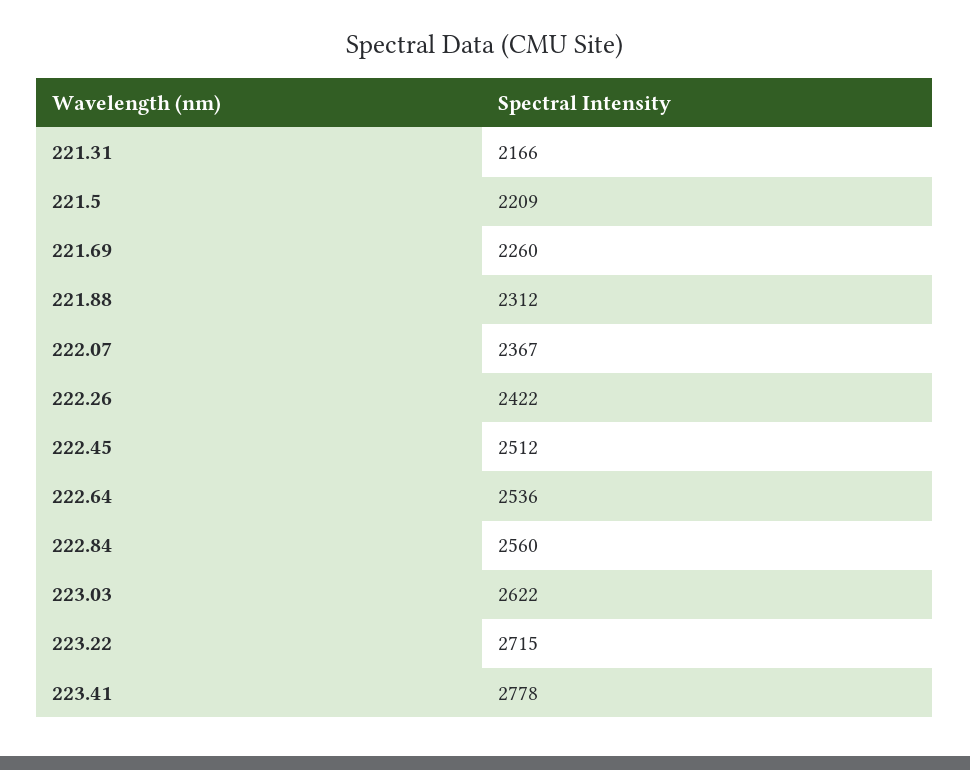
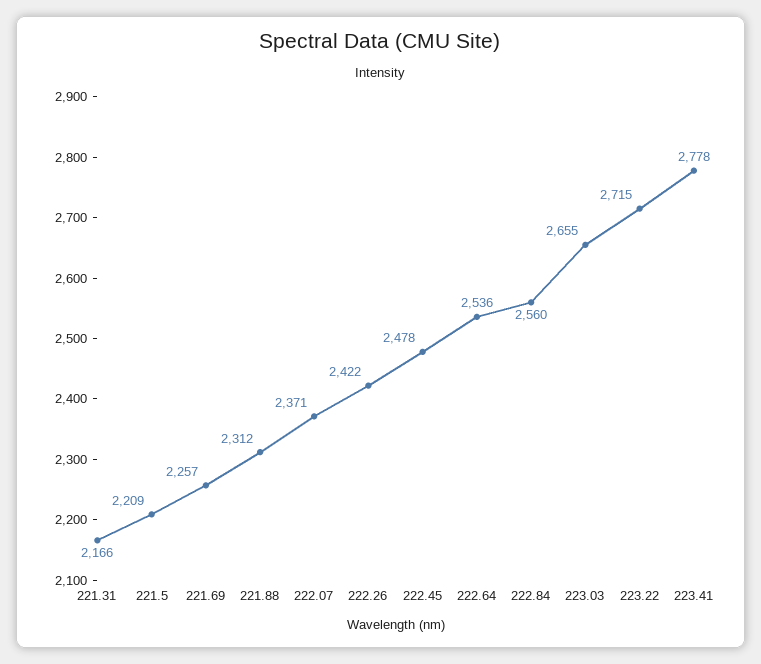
221.69: 2260 -> 2257
222.07: 2367 -> 2371
222.45: 2512 -> 2478
223.03: 2622 -> 2655

